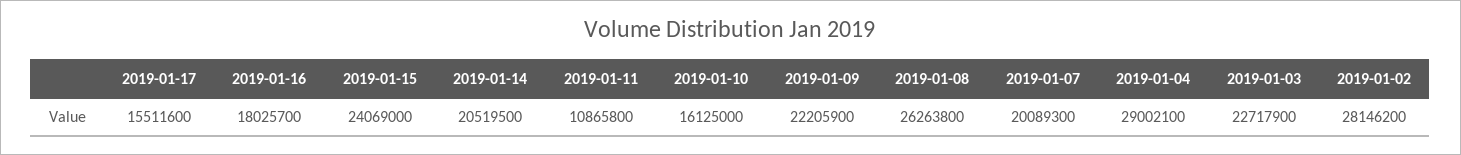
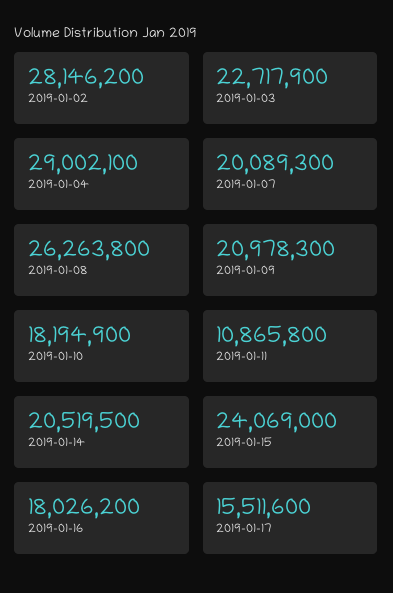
2019-01-16: 18025700 -> 18026200
2019-01-10: 16125000 -> 18194900
2019-01-09: 22205900 -> 20978300

